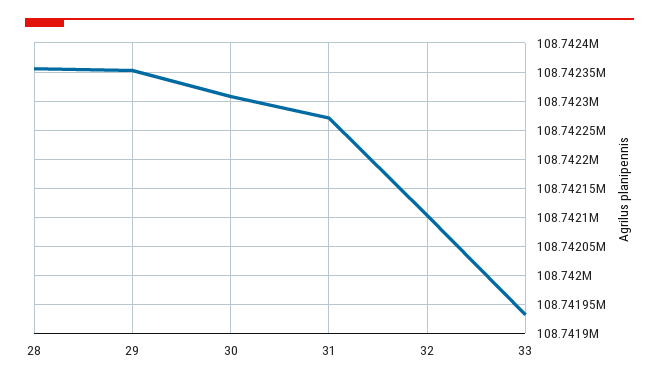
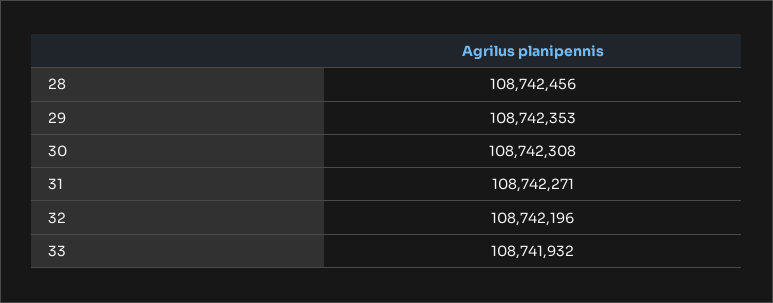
28: 108742350 -> 108742456
32: 108742100 -> 108742196

